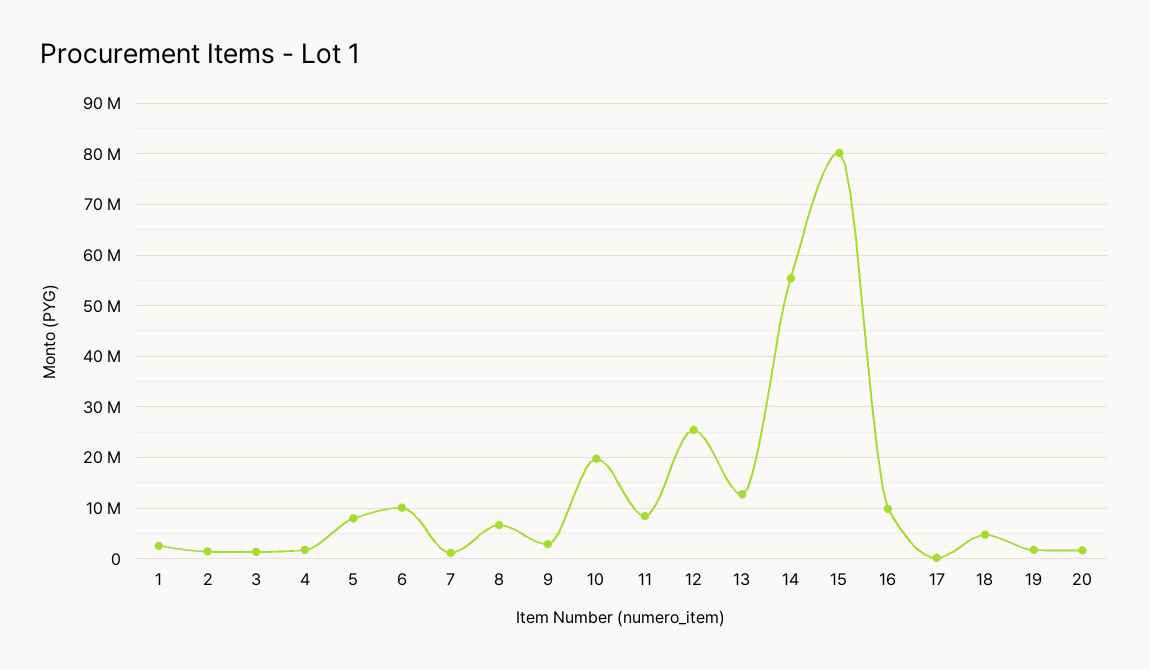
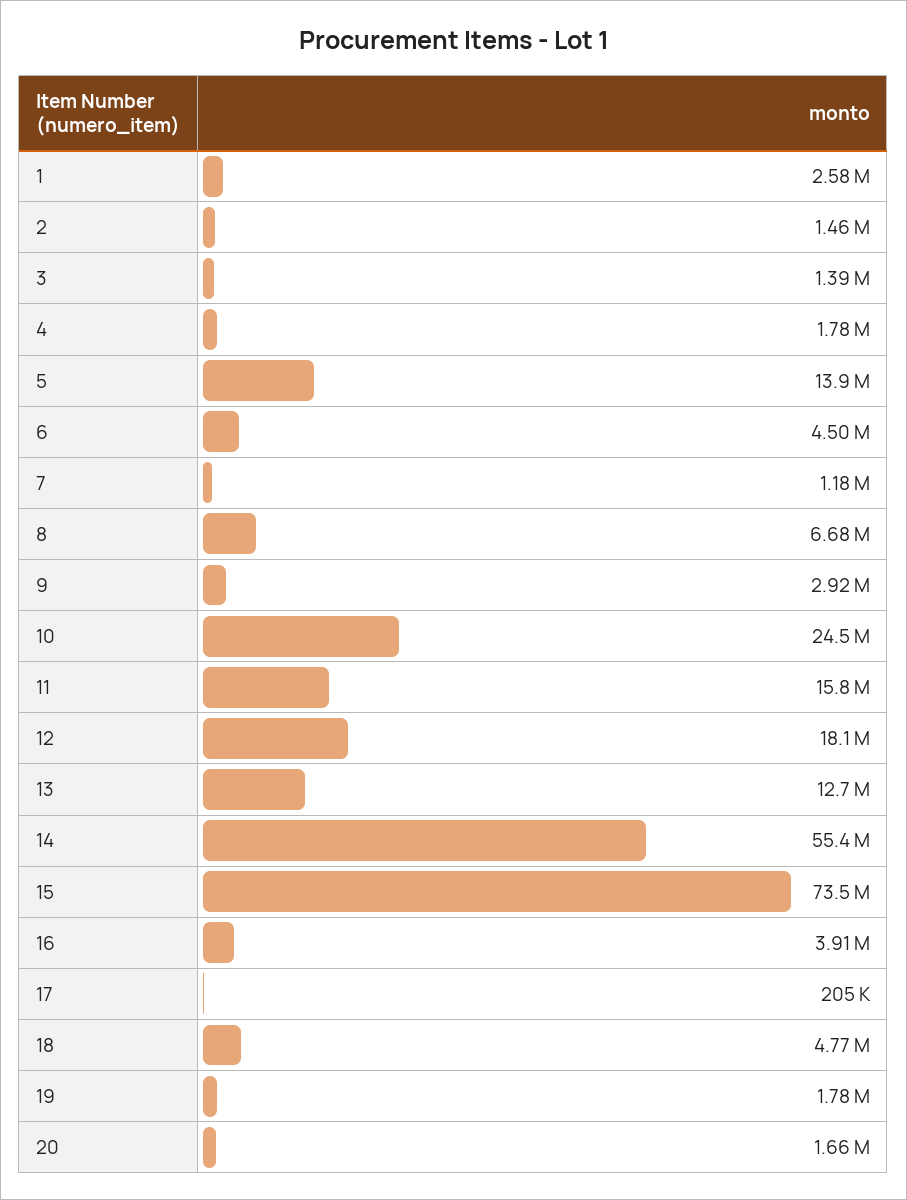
5: 8000000 -> 13900000
6: 10000000 -> 4500000
10: 20000000 -> 24500000
11: 8000000 -> 15800000
12: 26000000 -> 18100000
15: 80000000 -> 73500000
16: 10000000 -> 3910000

